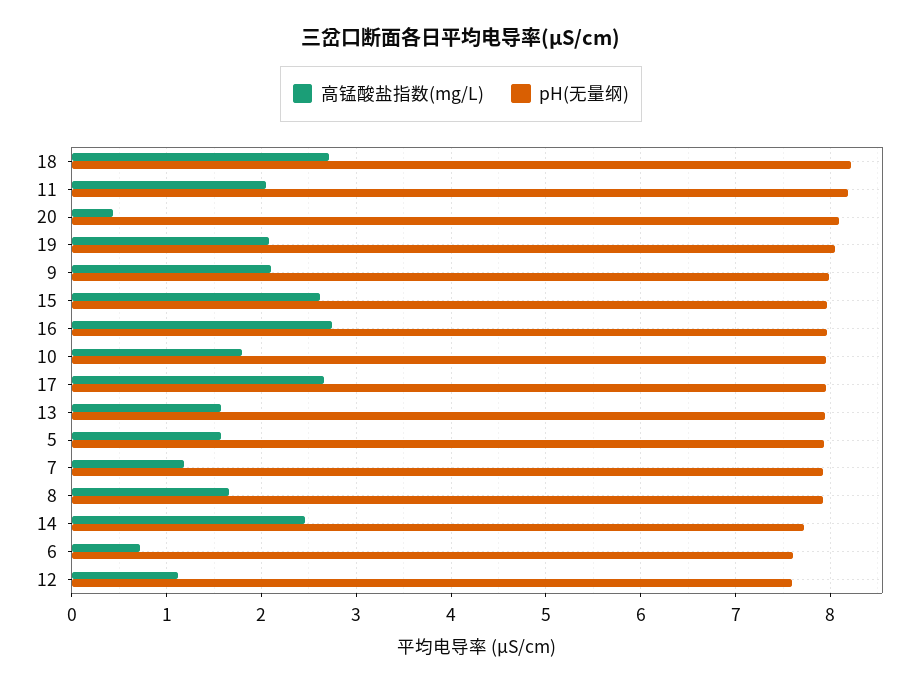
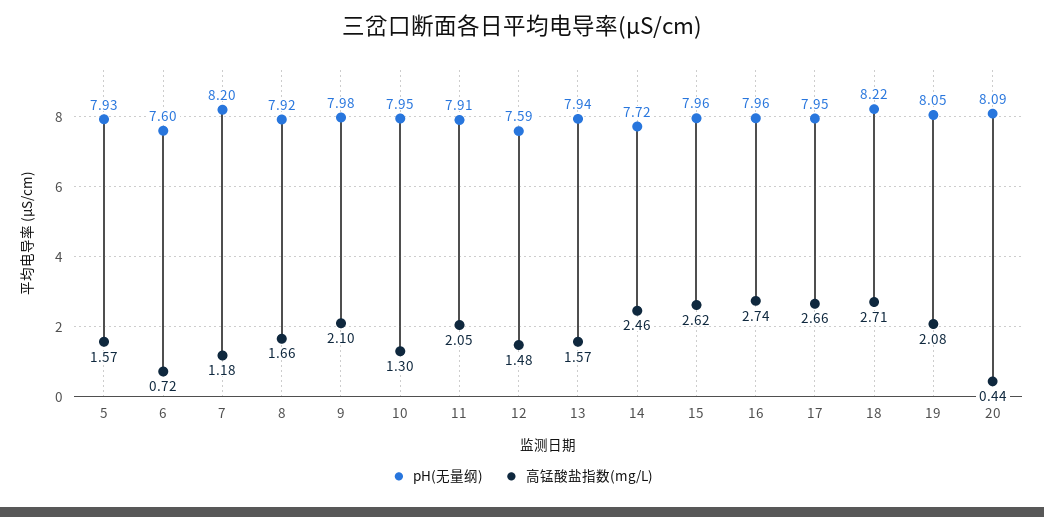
pH(无量纲), 11: 8.2 -> 7.91
高锰酸盐指数(mg/L), 10: 1.8 -> 1.3
pH(无量纲), 7: 7.9 -> 8.2
高锰酸盐指数(mg/L), 12: 1.1 -> 1.48

